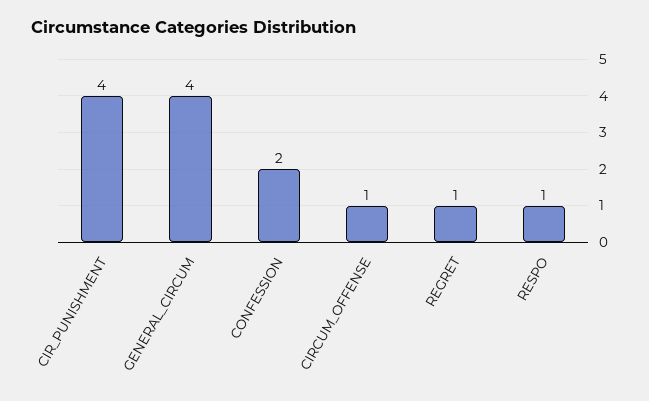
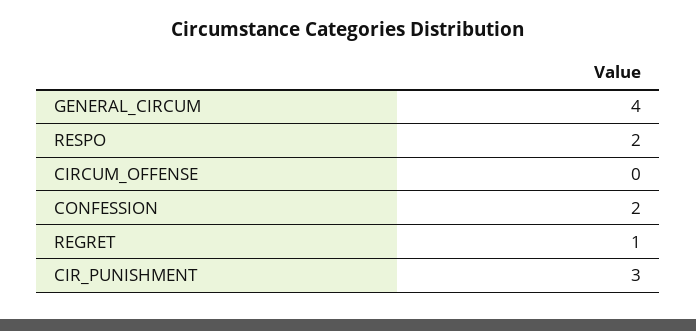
CIR_PUNISHMENT: 4 -> 3
CIRCUM_OFFENSE: 1 -> 0
RESPO: 1 -> 2

